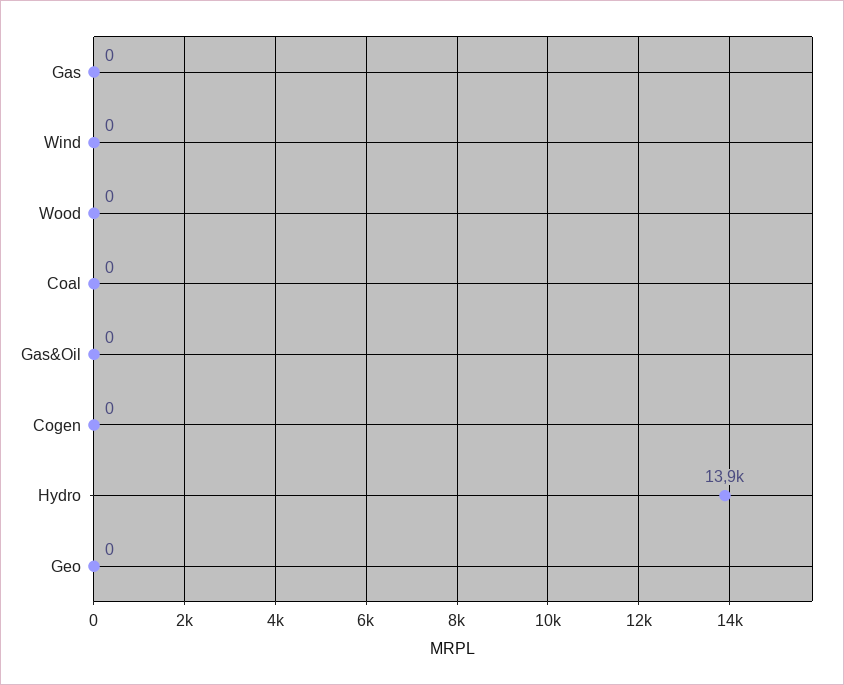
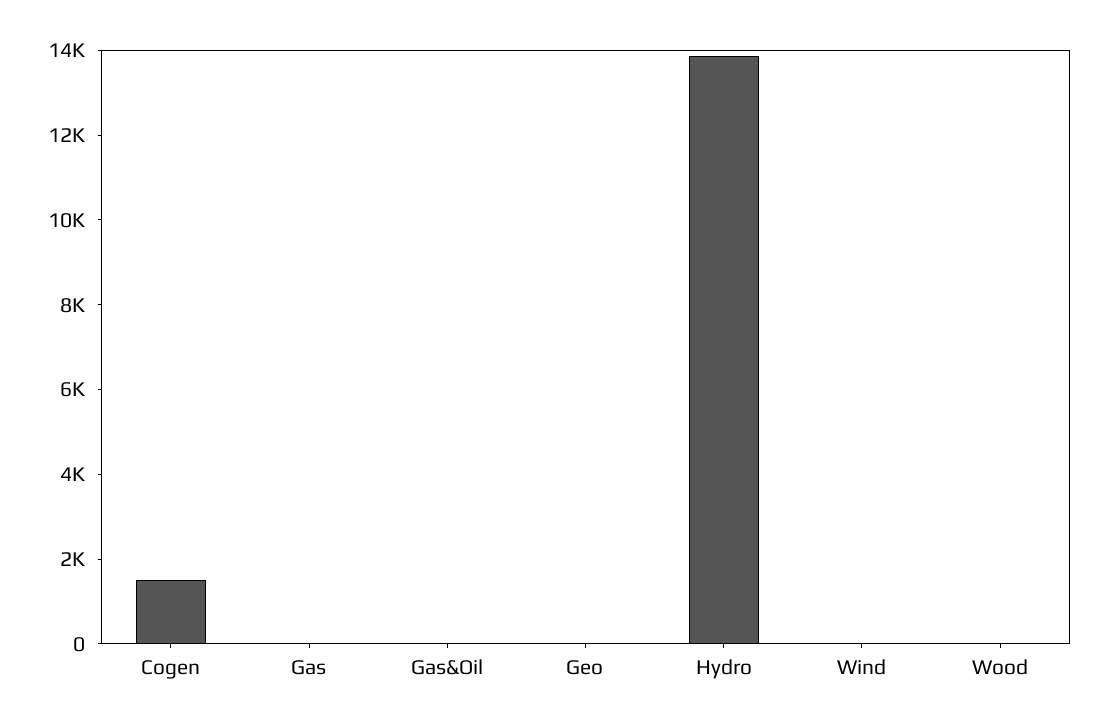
Coal: 0 -> none
Cogen: 0 -> 1500

